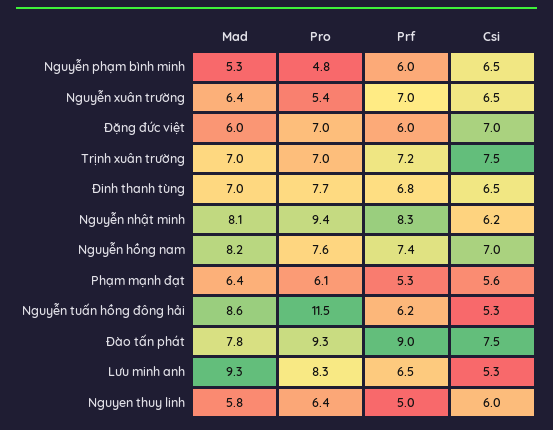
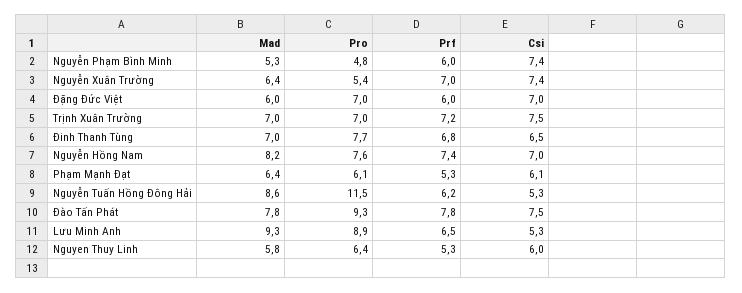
Csi, Nguyễn phạm bình minh: 6.5 -> 7.4
Csi, Nguyễn xuân trường: 6.5 -> 7.4
Mad, Nguyễn nhật minh: 8.1 -> none
Pro, Nguyễn nhật minh: 9.4 -> none
Prf, Nguyễn nhật minh: 8.3 -> none
Csi, Nguyễn nhật minh: 6.2 -> none
Csi, Phạm mạnh đạt: 5.6 -> 6.1
Prf, Đào tấn phát: 9 -> 7.8
Pro, Lưu minh anh: 8.3 -> 8.9
Prf, Nguyen thuy linh: 5 -> 5.3

